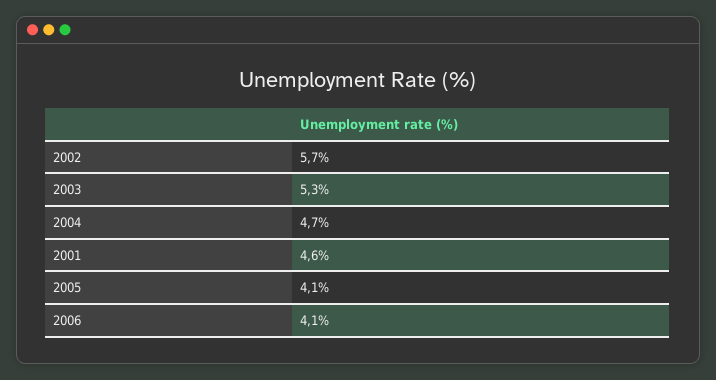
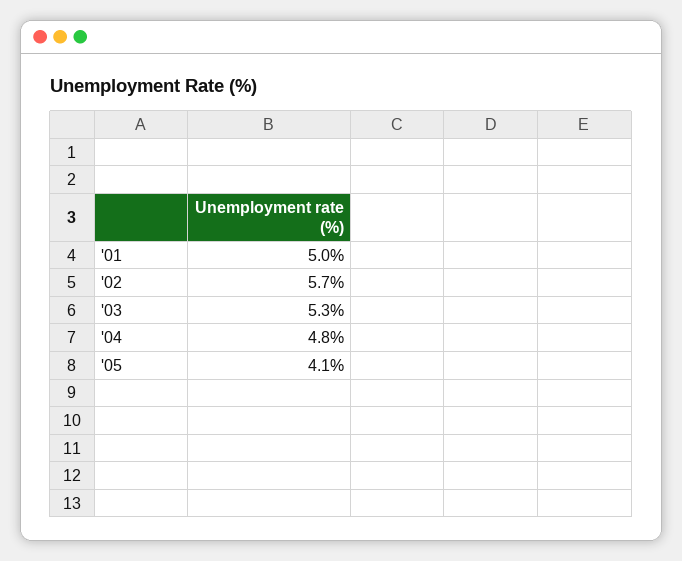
2004: 4.7 -> 4.8
2001: 4.6 -> 5
2006: 4.1 -> none

